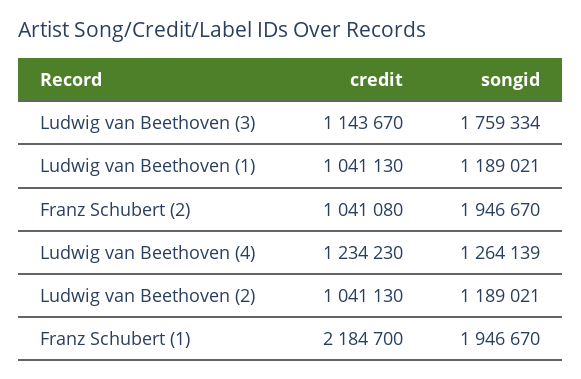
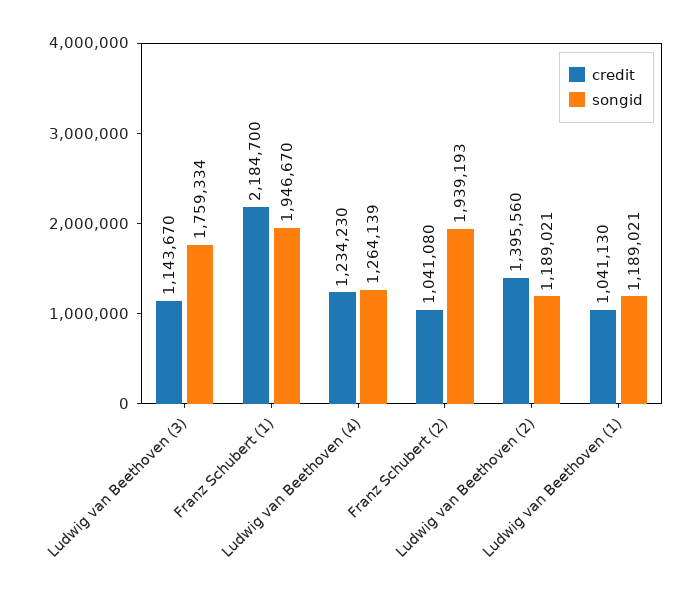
songid, Franz Schubert (2): 1946670 -> 1939193
credit, Ludwig van Beethoven (2): 1041130 -> 1395560

